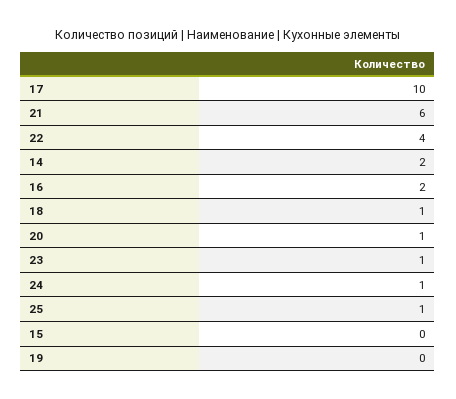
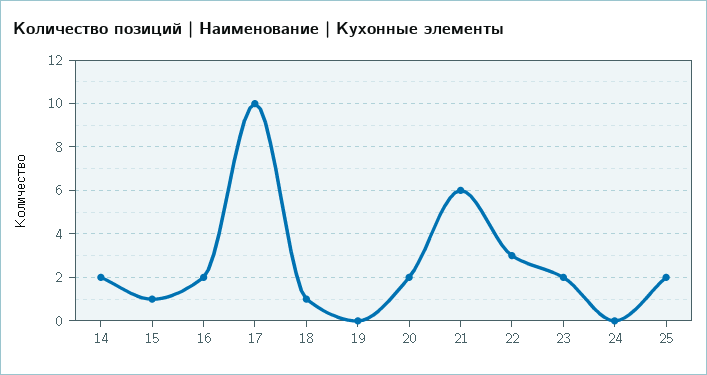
22: 4 -> 3
20: 1 -> 2
23: 1 -> 2
24: 1 -> 0
25: 1 -> 2
15: 0 -> 1

